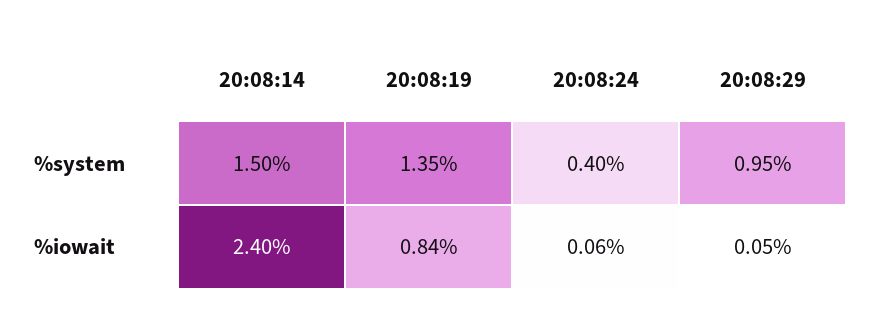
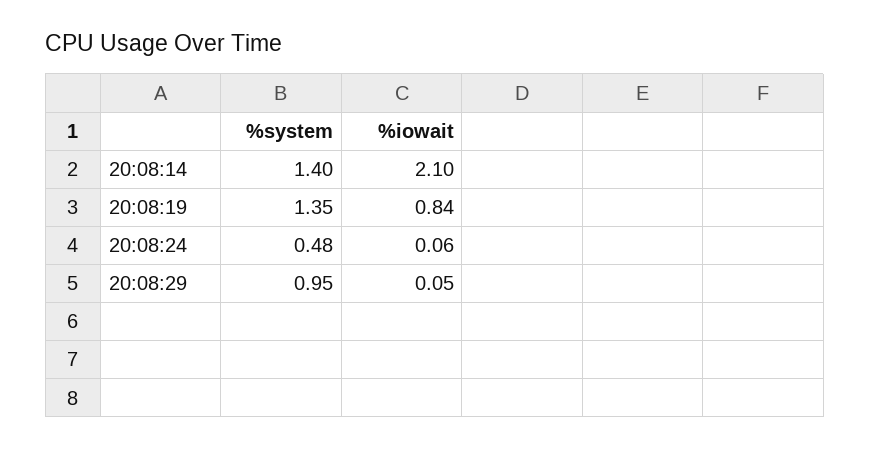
20:08:14, %system: 1.5 -> 1.4
20:08:24, %system: 0.4 -> 0.48
20:08:14, %iowait: 2.4 -> 2.1

